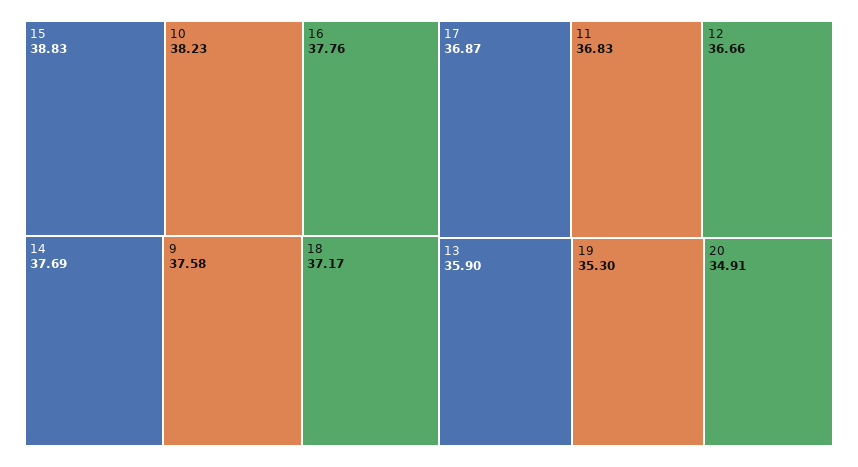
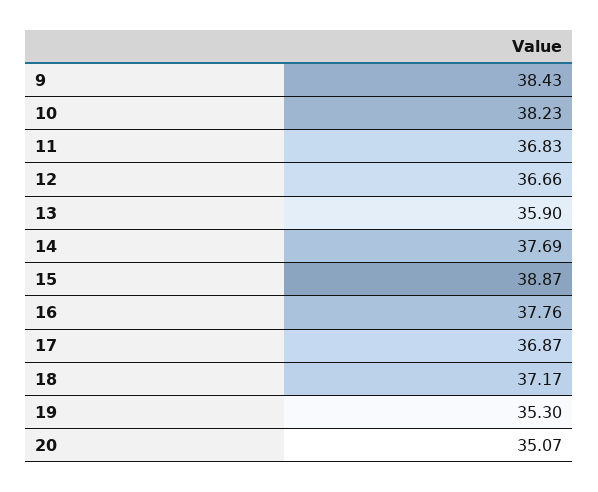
15: 38.83 -> 38.87
9: 37.58 -> 38.43
20: 34.91 -> 35.07

